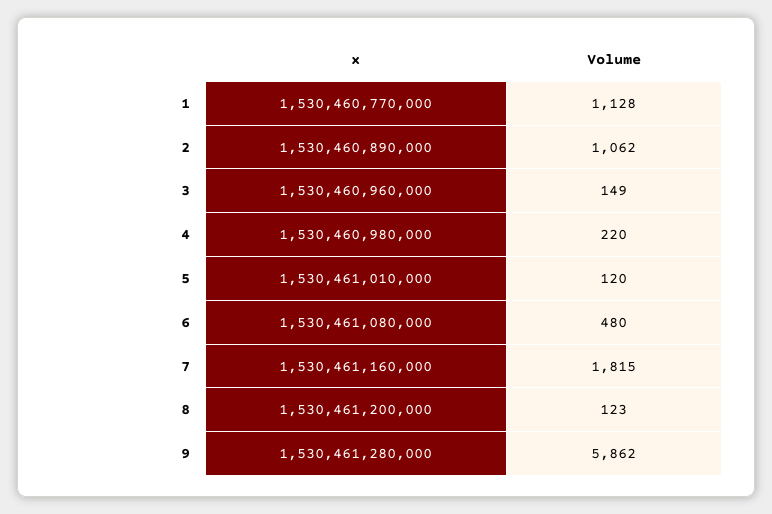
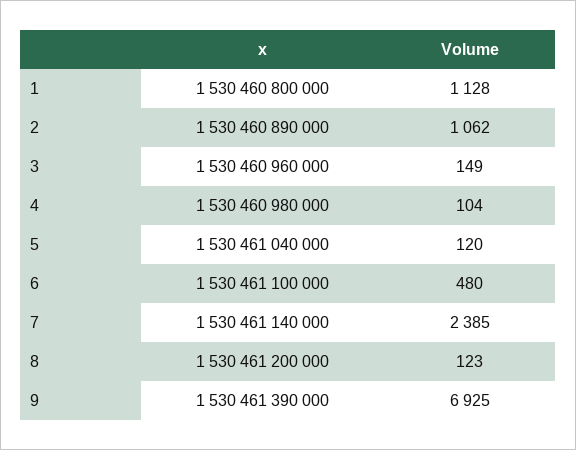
x, 1: 1530460770000 -> 1530460800000
Volume, 4: 220 -> 104
x, 5: 1530461010000 -> 1530461040000
x, 6: 1530461080000 -> 1530461100000
x, 7: 1530461160000 -> 1530461140000
Volume, 7: 1815 -> 2385
x, 9: 1530461280000 -> 1530461390000
Volume, 9: 5862 -> 6925

